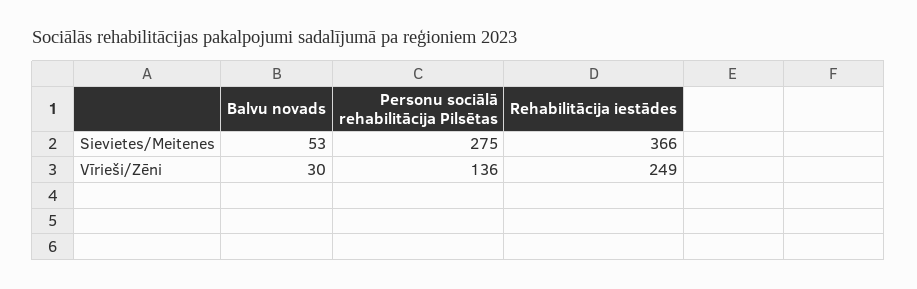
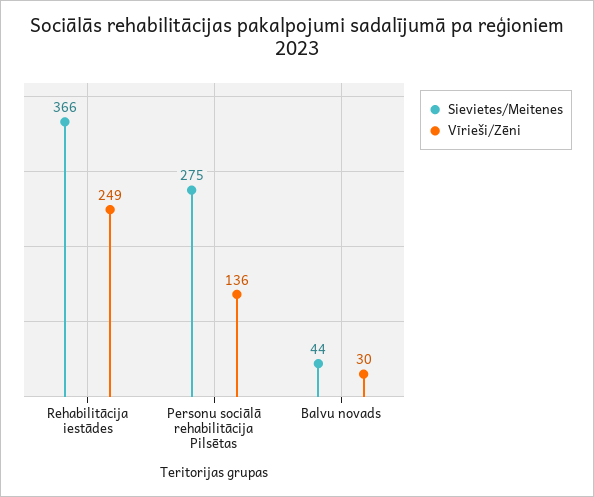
Sievietes/Meitenes, Balvu novads: 53 -> 44

